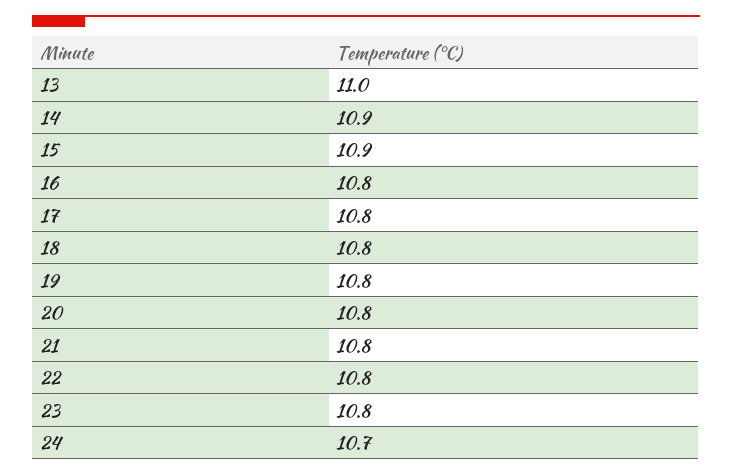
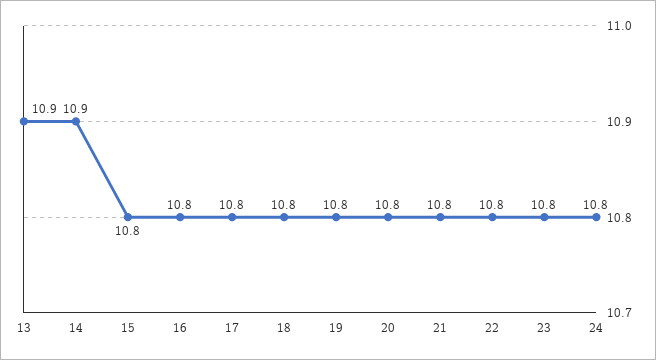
13: 11 -> 10.9
15: 10.9 -> 10.8
24: 10.7 -> 10.8

